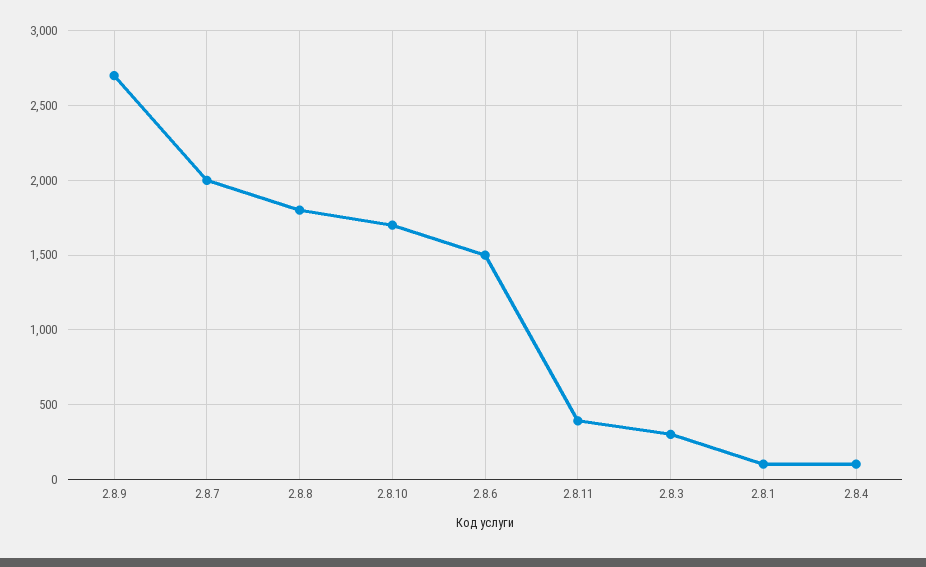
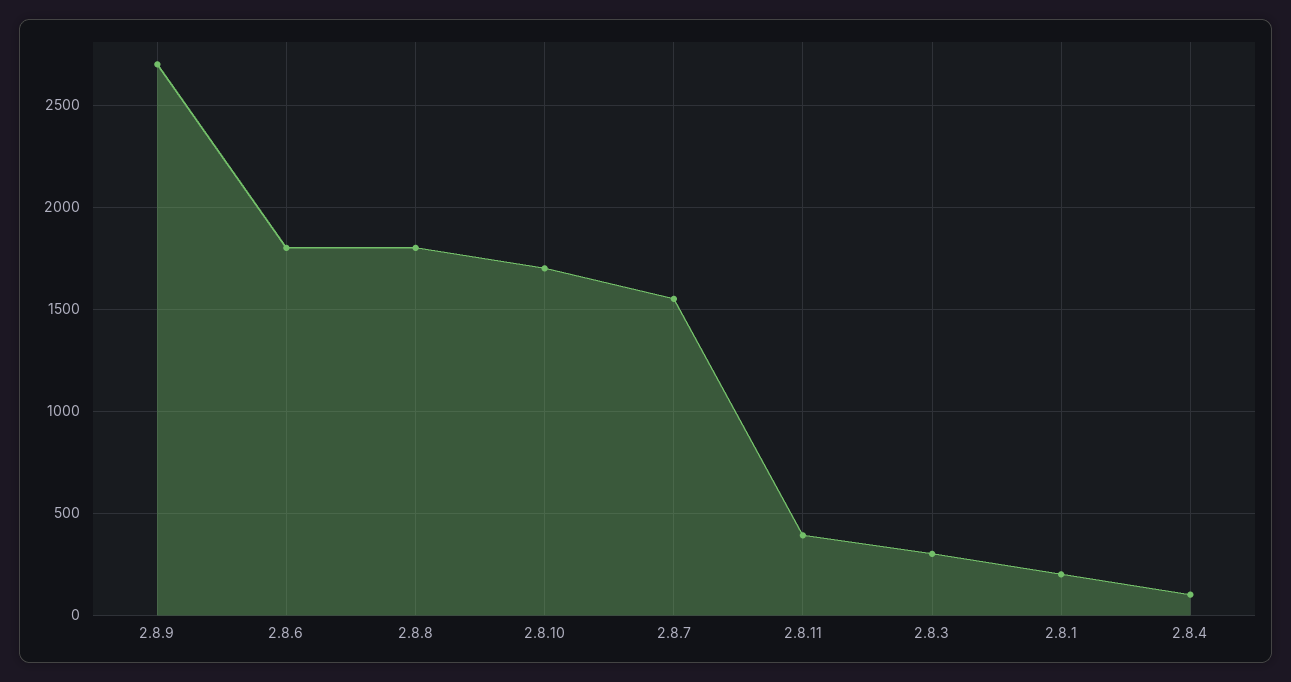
2.8.7: 2000 -> 1550
2.8.6: 1500 -> 1800
2.8.1: 100 -> 200

